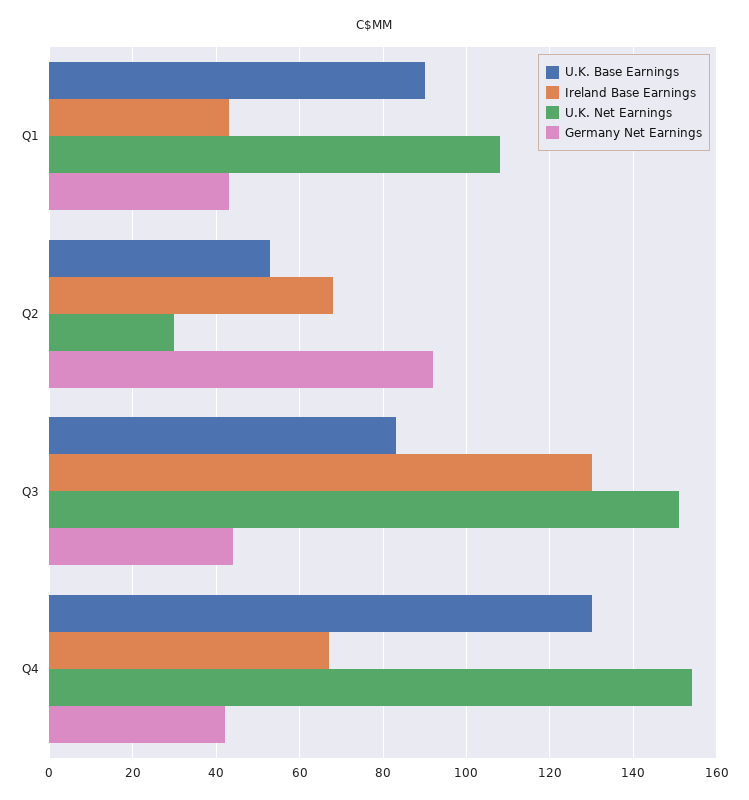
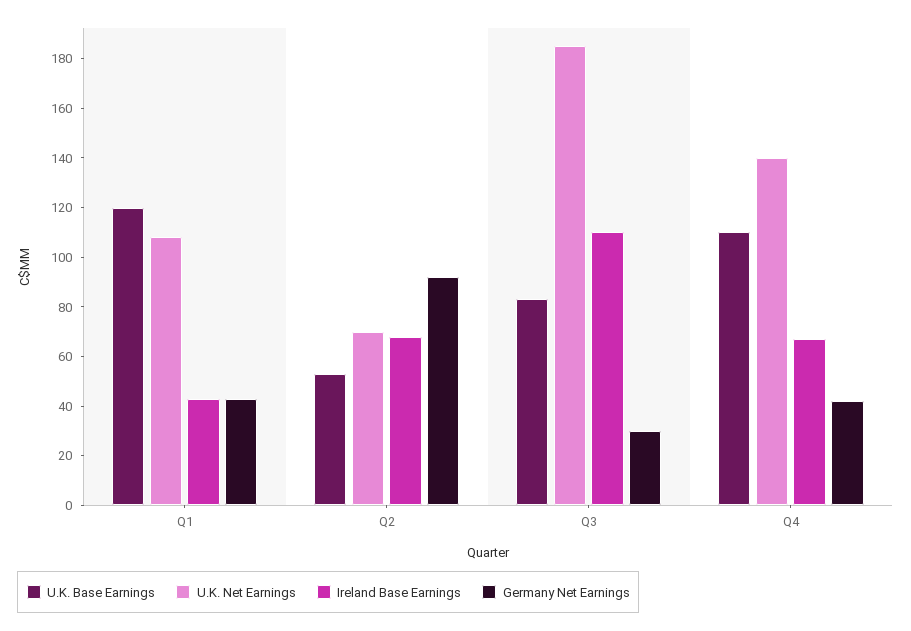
U.K. Base Earnings, Q1: 90 -> 120
U.K. Net Earnings, Q2: 30 -> 70
Ireland Base Earnings, Q3: 130 -> 110
U.K. Net Earnings, Q3: 150 -> 185
Germany Net Earnings, Q3: 45 -> 30
U.K. Base Earnings, Q4: 130 -> 110
U.K. Net Earnings, Q4: 155 -> 140

